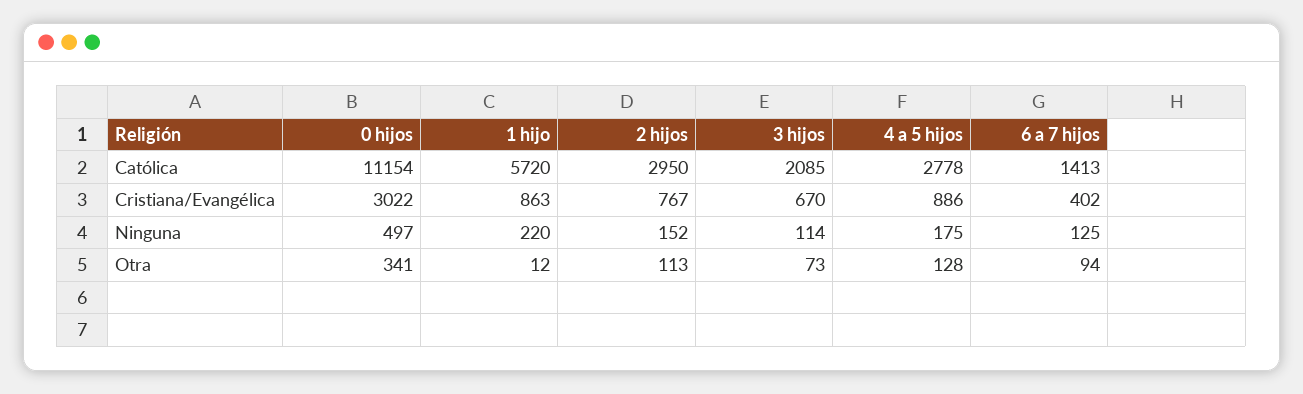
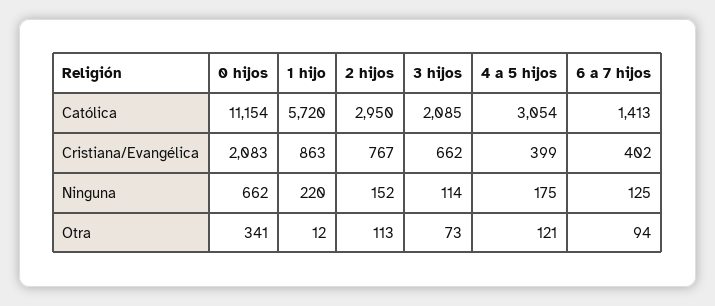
4 a 5 hijos, Católica: 2778 -> 3054
0 hijos, Cristiana/Evangélica: 3022 -> 2083
3 hijos, Cristiana/Evangélica: 670 -> 662
4 a 5 hijos, Cristiana/Evangélica: 886 -> 399
0 hijos, Ninguna: 497 -> 662
4 a 5 hijos, Otra: 128 -> 121

